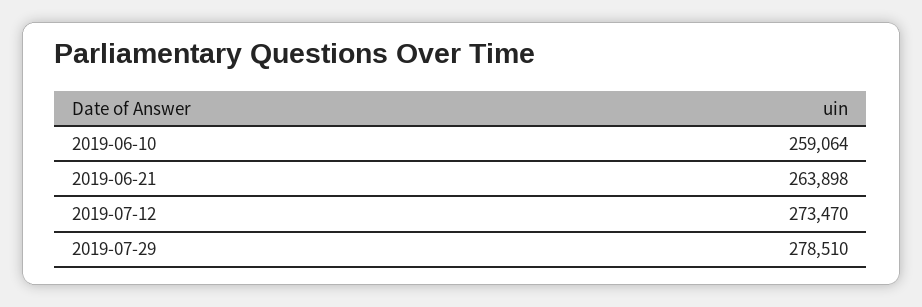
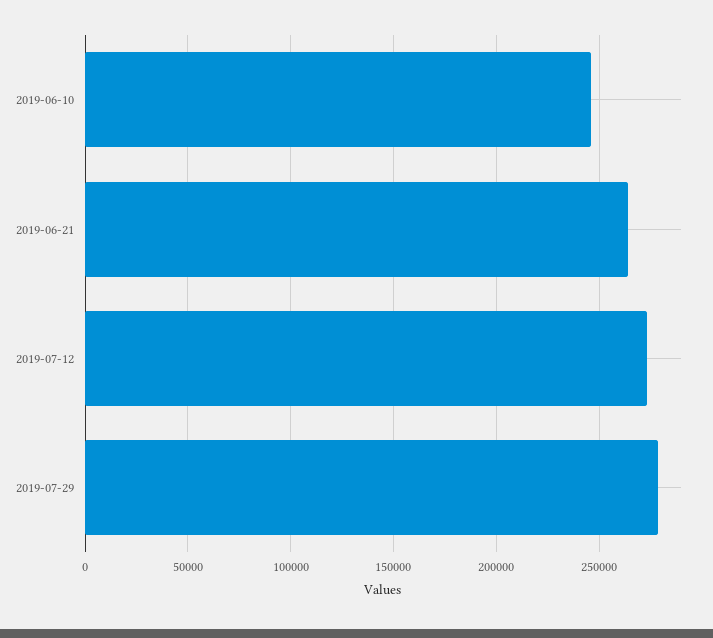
2019-06-10: 259064 -> 245000

